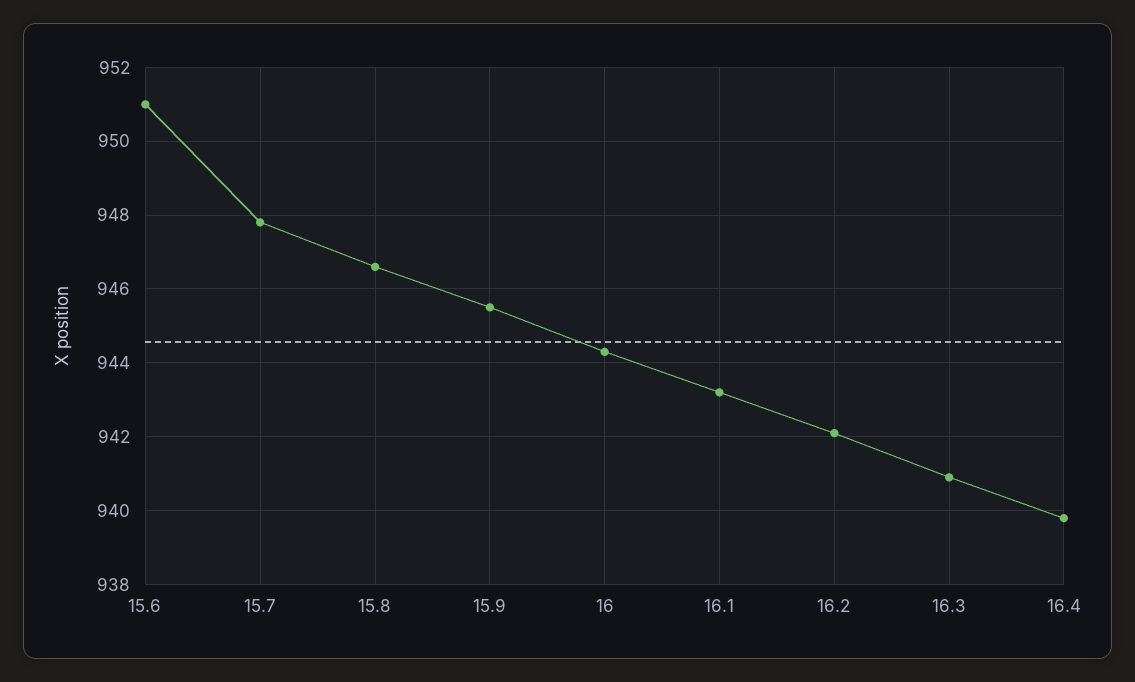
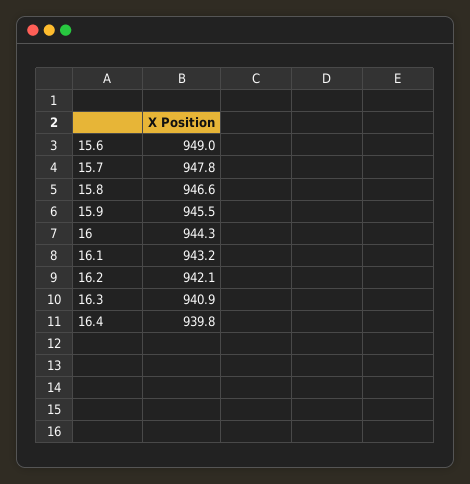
15.6: 951 -> 949

